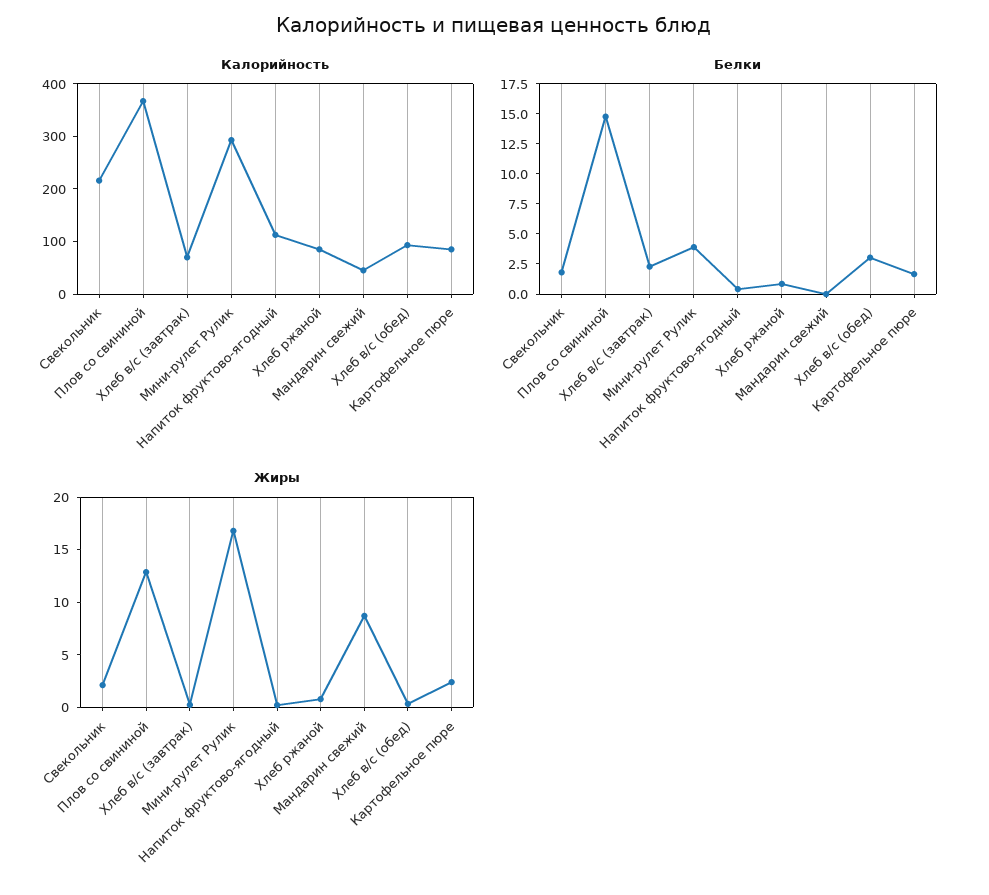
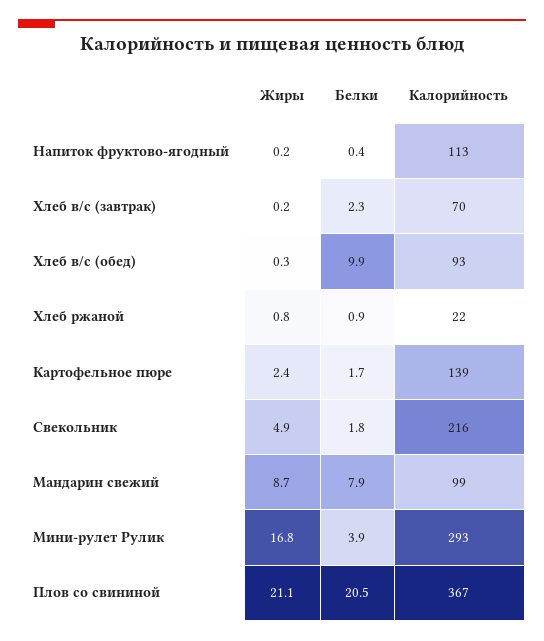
Калорийность, Хлеб ржаной: 80 -> 22
Калорийность, Мандарин свежий: 40 -> 99
Калорийность, Картофельное пюре: 80 -> 139
Белки, Плов со свининой: 15 -> 20.5
Белки, Мандарин свежий: 0 -> 7.9
Белки, Хлеб в/с (обед): 2.5 -> 9.9
Жиры, Свекольник: 2 -> 4.9
Жиры, Плов со свининой: 13 -> 21.1

